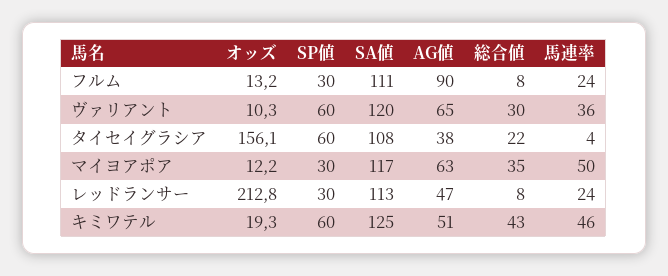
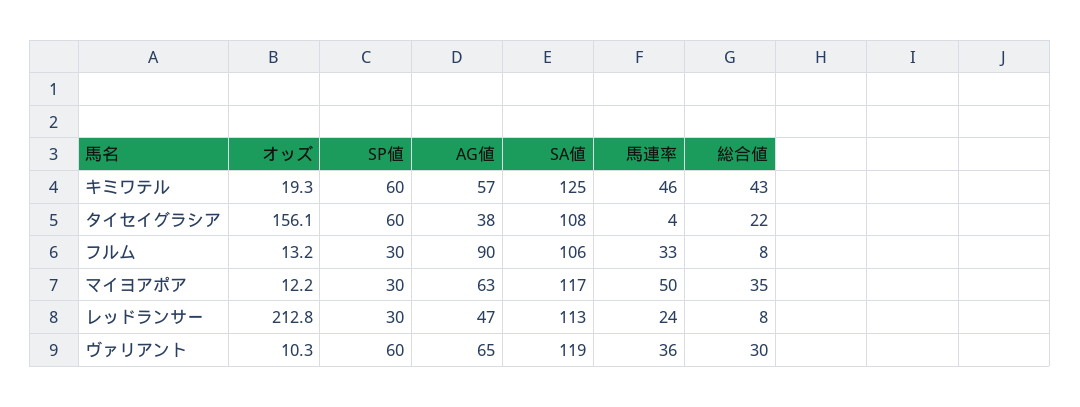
SA値, フルム: 111 -> 106
馬連率, フルム: 24 -> 33
SA値, ヴァリアント: 120 -> 119
AG値, キミワテル: 51 -> 57

